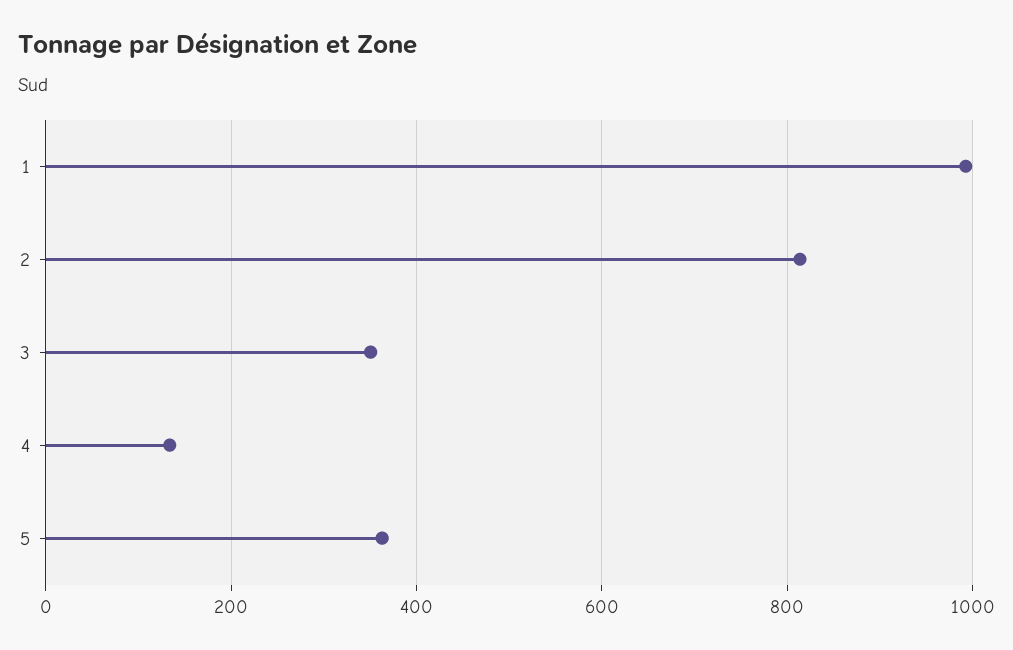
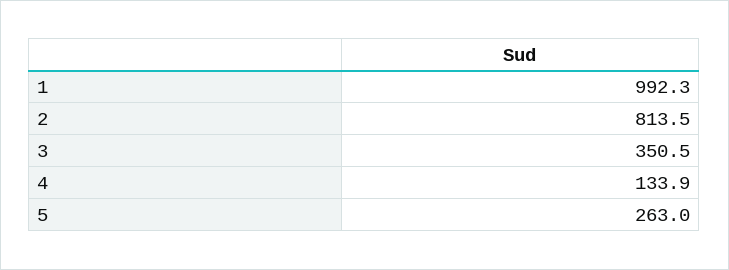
5: 360 -> 263

